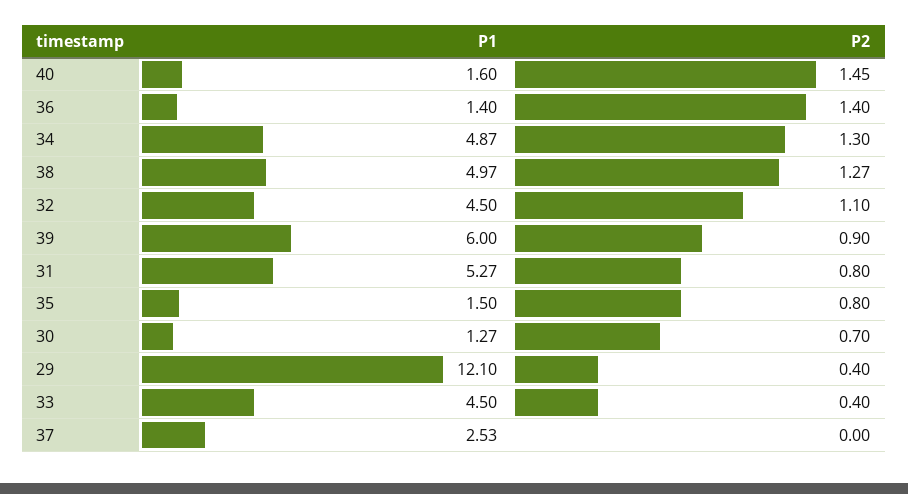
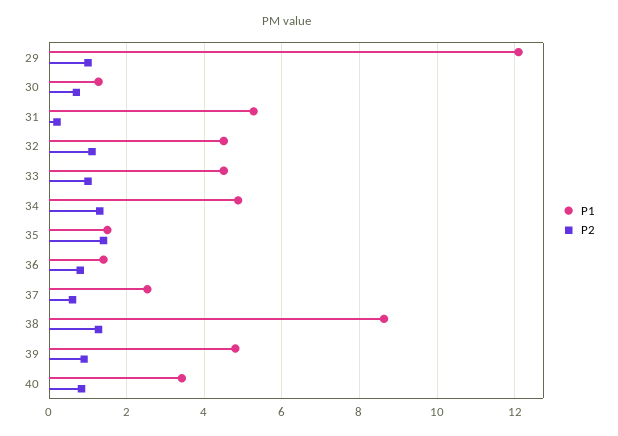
P1, 40: 1.6 -> 3.4
P2, 40: 1.45 -> 0.8
P2, 36: 1.4 -> 0.8
P1, 38: 4.97 -> 8.6
P1, 39: 6 -> 4.8
P2, 31: 0.8 -> 0.2
P2, 35: 0.8 -> 1.4
P2, 29: 0.4 -> 1
P2, 33: 0.4 -> 1
P2, 37: 0 -> 0.6

